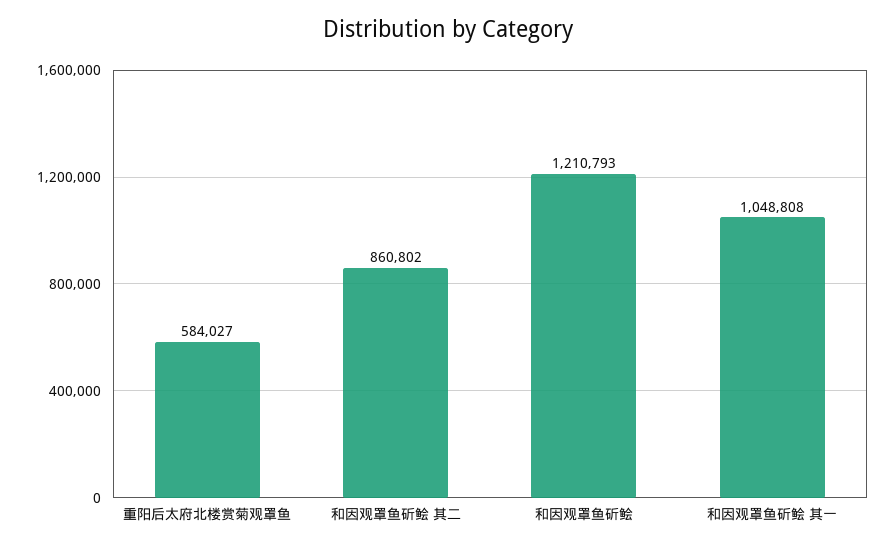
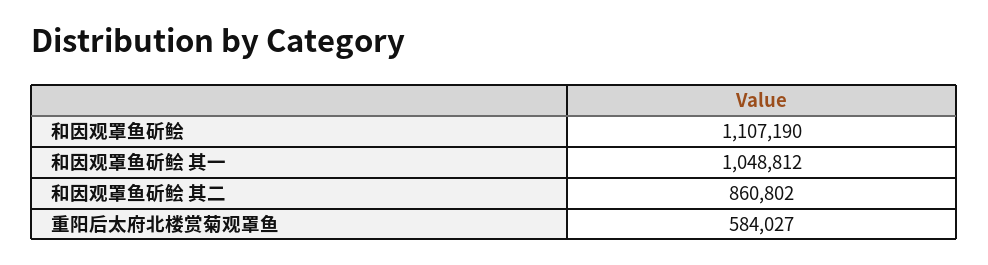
和因观罩鱼斫鲙: 1210793 -> 1107190
和因观罩鱼斫鲙 其一: 1048808 -> 1048812

